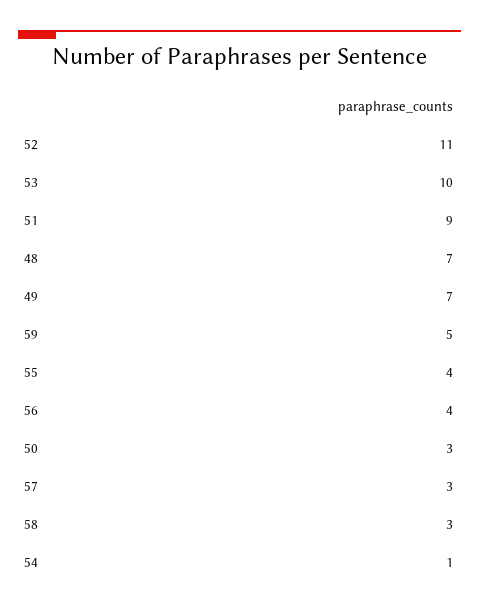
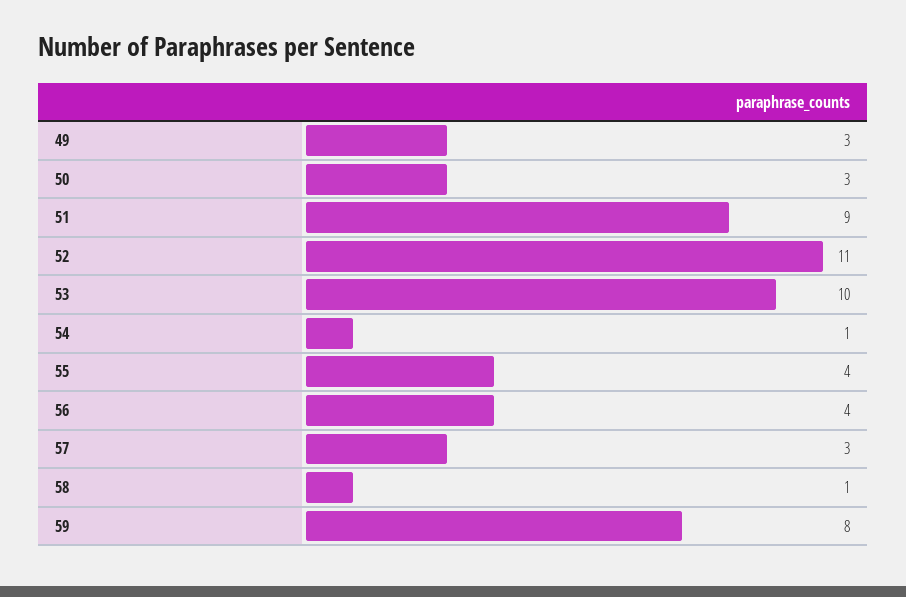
48: 7 -> none
49: 7 -> 3
59: 5 -> 8
58: 3 -> 1

